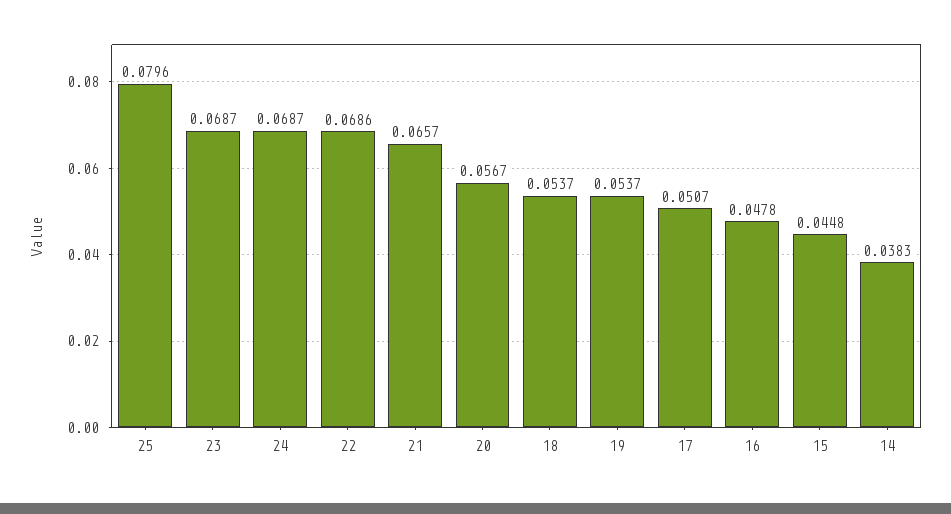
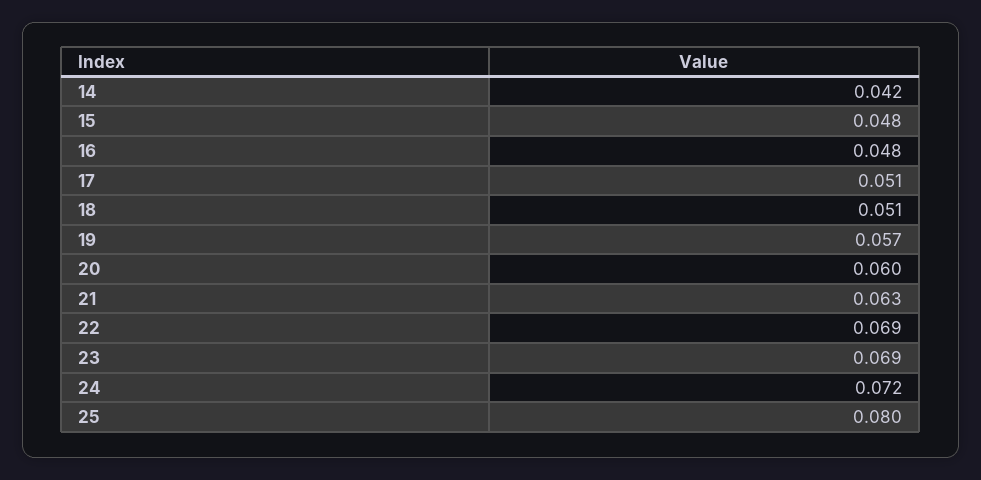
24: 0.0687 -> 0.072
21: 0.0657 -> 0.063
20: 0.0567 -> 0.06
18: 0.0537 -> 0.051
19: 0.0537 -> 0.057
15: 0.0448 -> 0.048
14: 0.0383 -> 0.042

